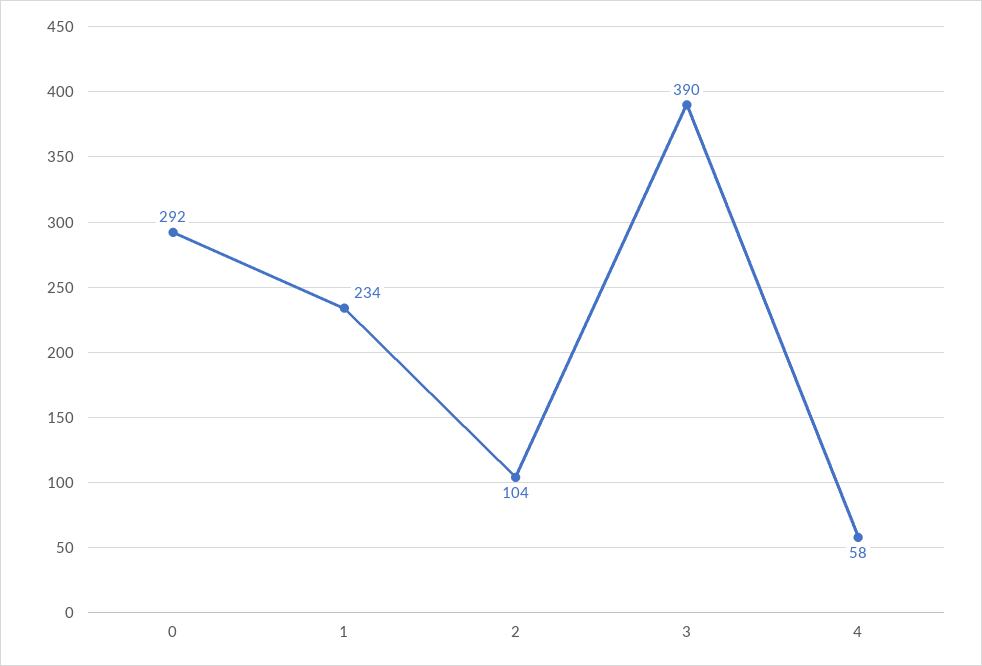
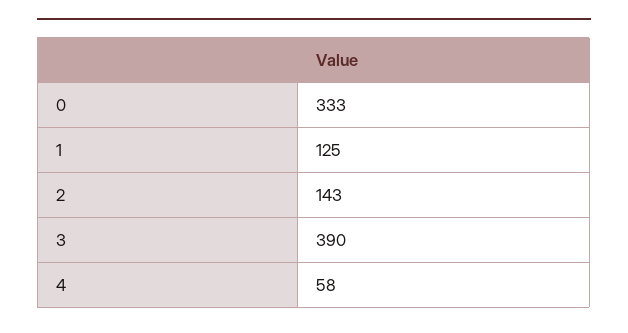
0: 292 -> 333
1: 234 -> 125
2: 104 -> 143

